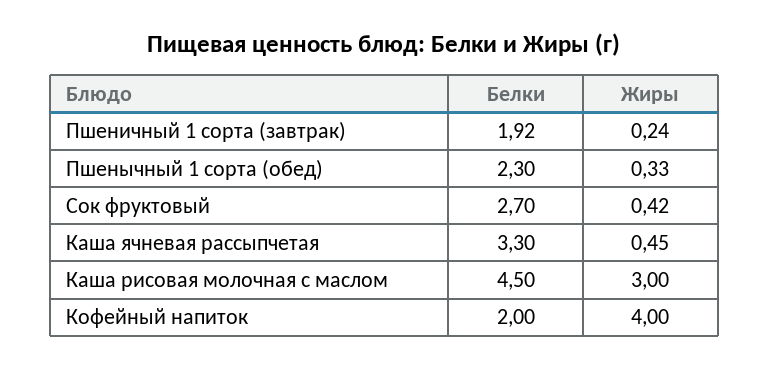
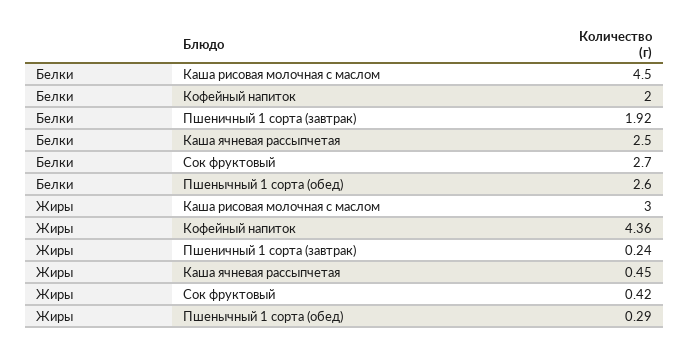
Белки, Пшенычный 1 сорта (обед): 2.3 -> 2.6
Жиры, Пшенычный 1 сорта (обед): 0.33 -> 0.29
Белки, Каша ячневая рассыпчетая: 3.3 -> 2.5
Жиры, Кофейный напиток: 4 -> 4.36

